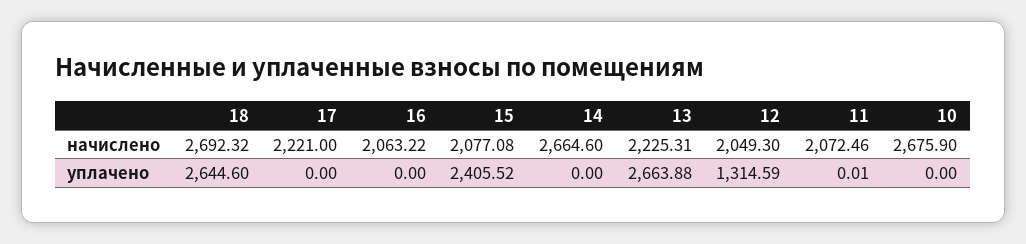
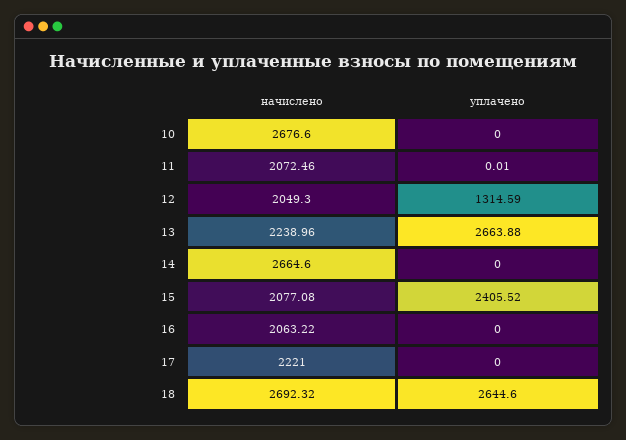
13, начислено: 2225.31 -> 2238.96
10, начислено: 2675.9 -> 2676.6

